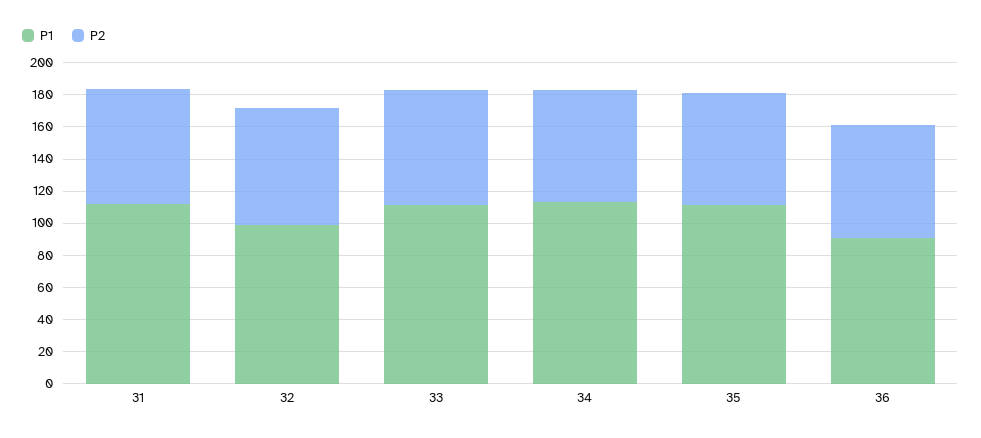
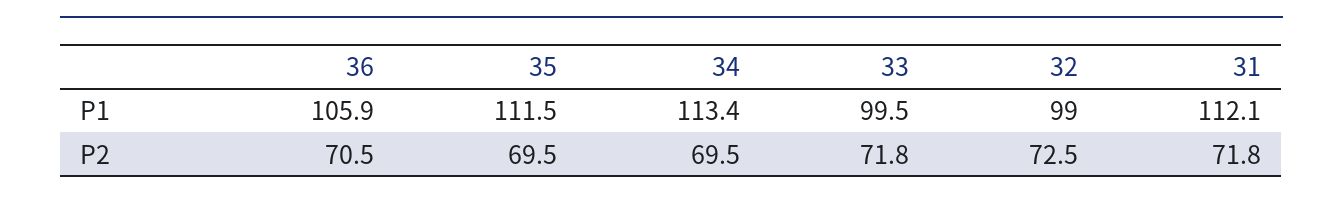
P1, 33: 110 -> 99.5
P1, 36: 90 -> 105.9

